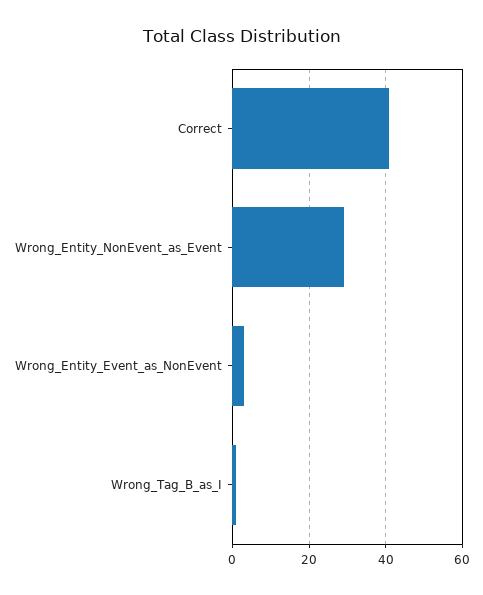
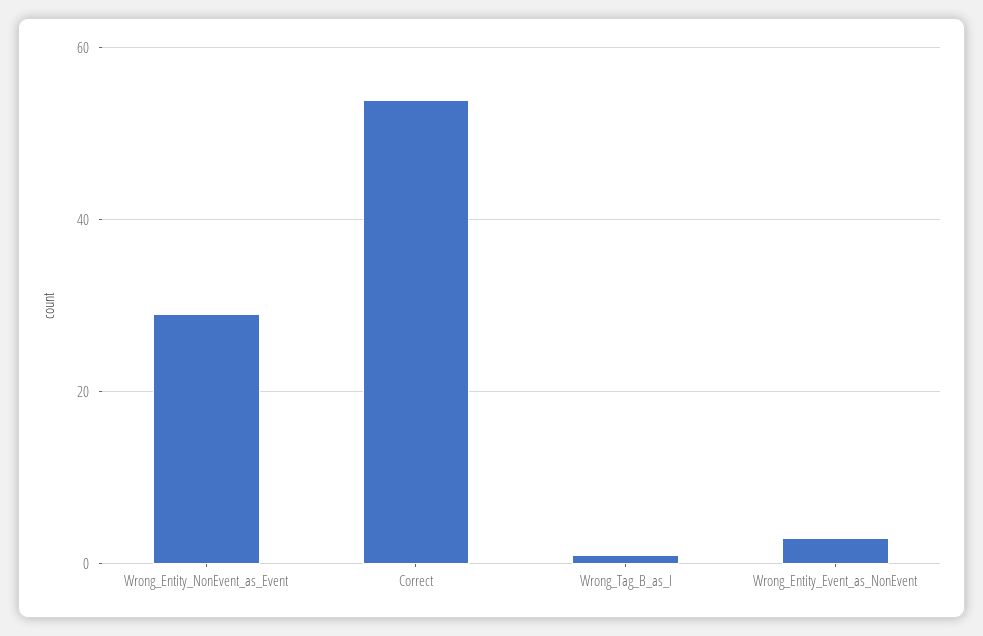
Correct: 40 -> 55

